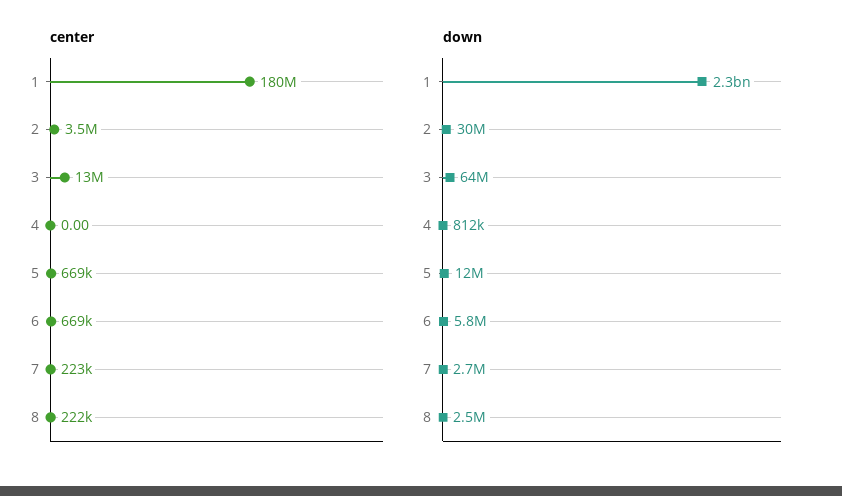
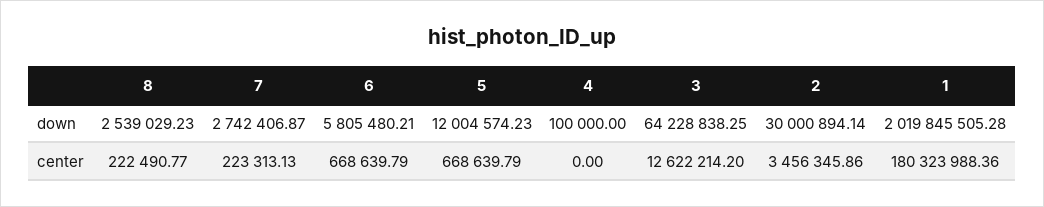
down, 1: 2300000000 -> 2019845505.28
down, 4: 812000 -> 100000

